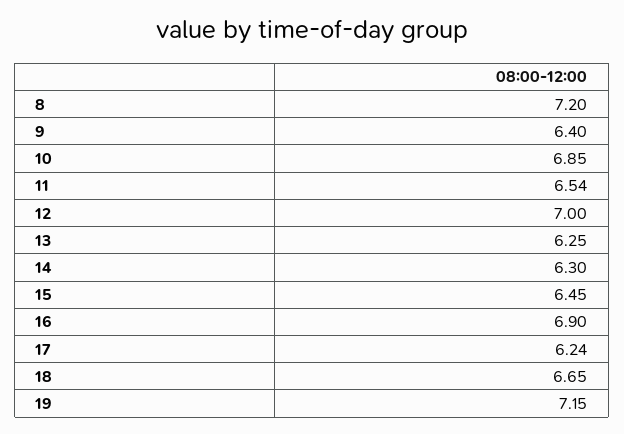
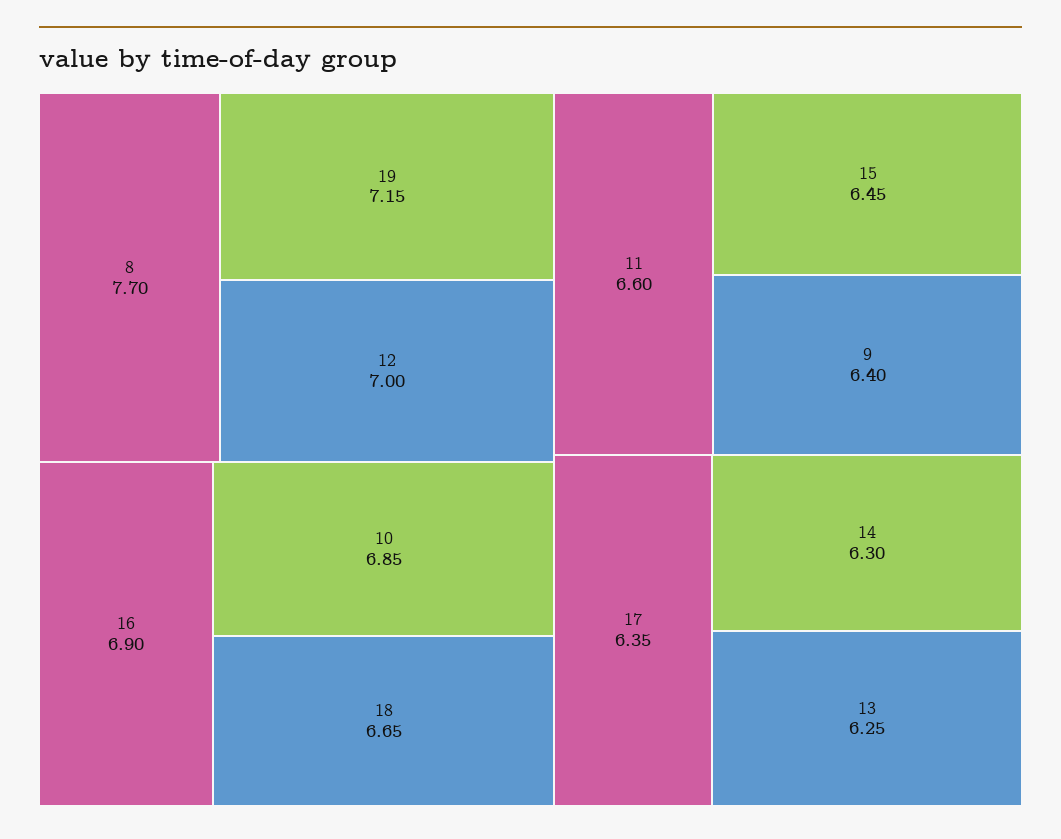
8: 7.2 -> 7.7
11: 6.54 -> 6.6
17: 6.24 -> 6.35

